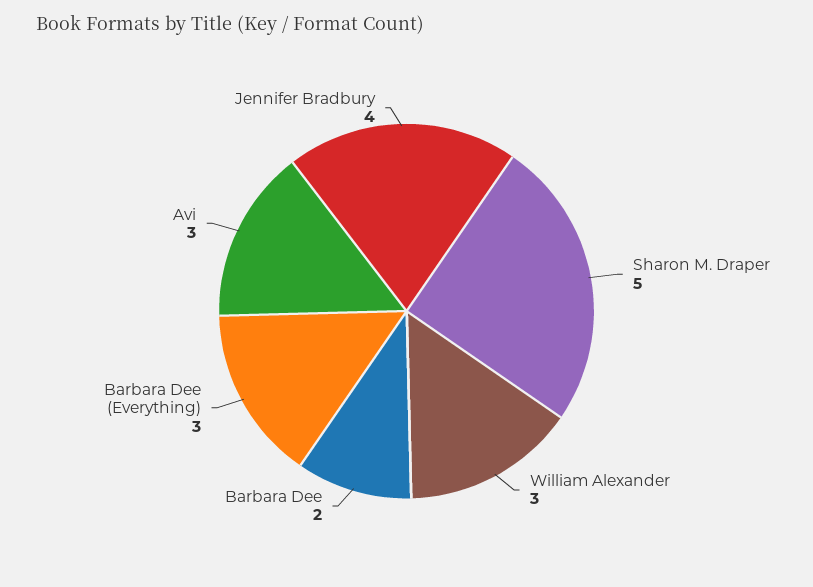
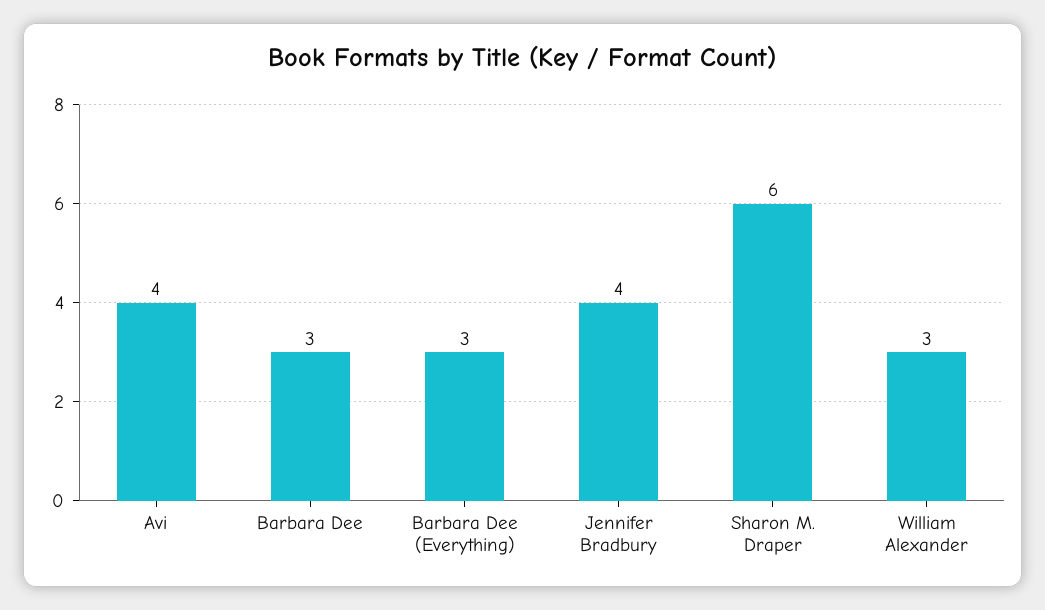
Sharon M. Draper: 5 -> 6
Barbara Dee: 2 -> 3
Avi: 3 -> 4

